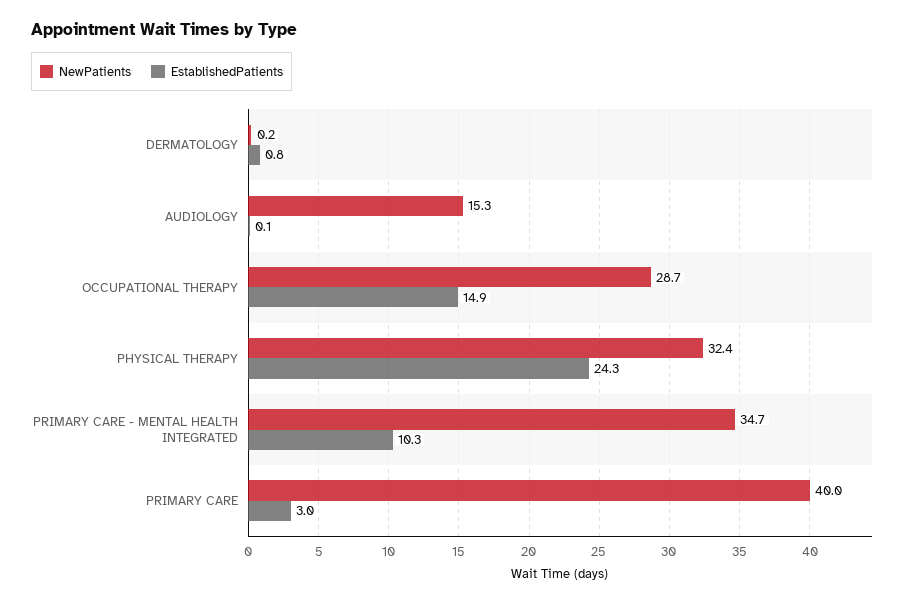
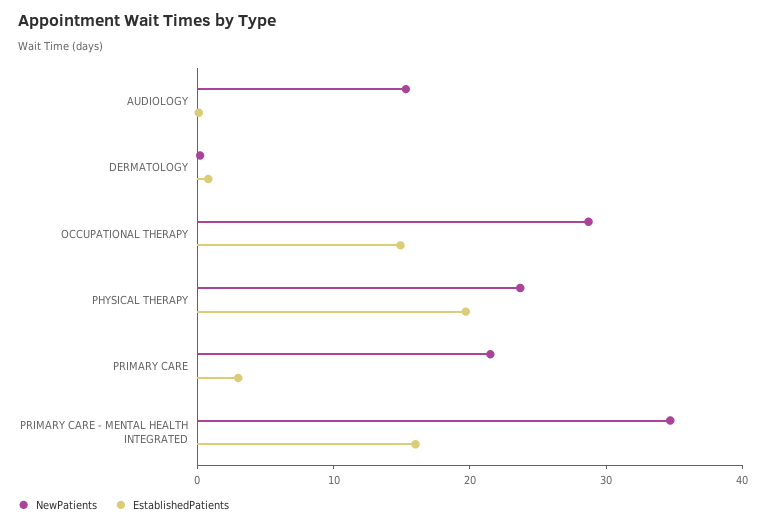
NewPatients, PHYSICAL THERAPY: 32.4 -> 24
EstablishedPatients, PHYSICAL THERAPY: 24.3 -> 20
EstablishedPatients, PRIMARY CARE - MENTAL HEALTH INTEGRATED: 10.3 -> 16
NewPatients, PRIMARY CARE: 40 -> 22

